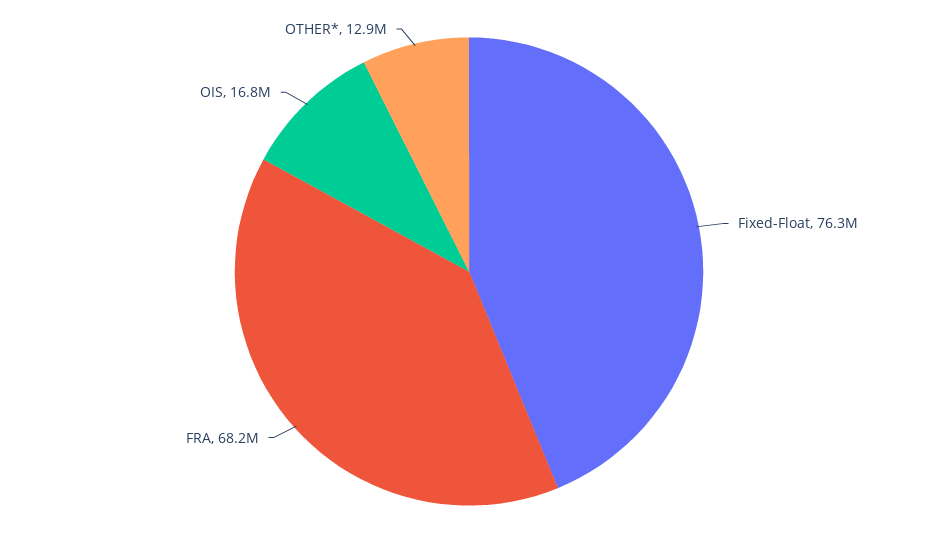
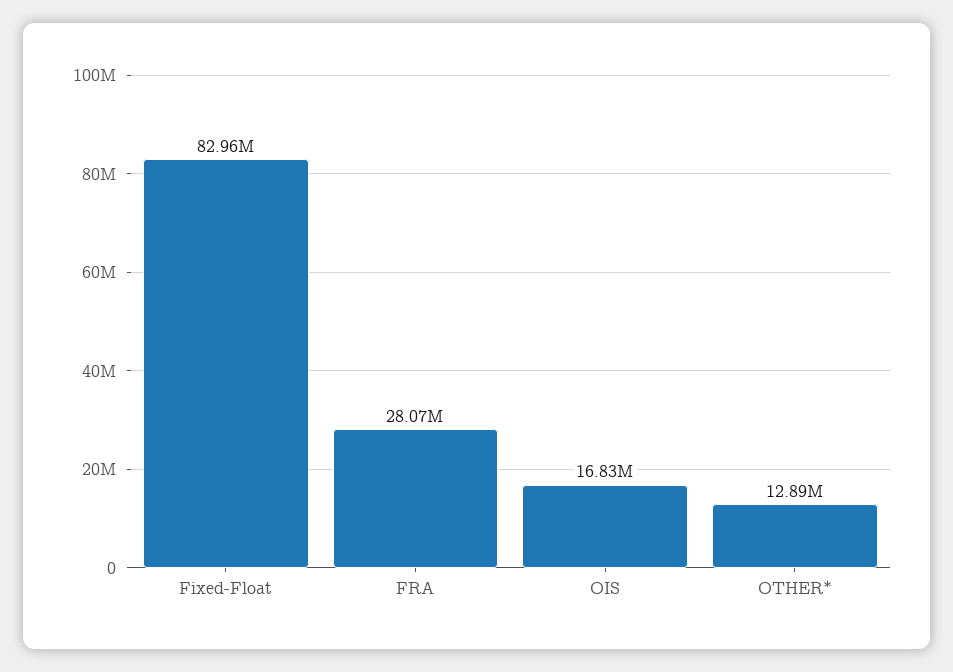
Fixed-Float: 76300000 -> 82960000
FRA: 68200000 -> 28070000

